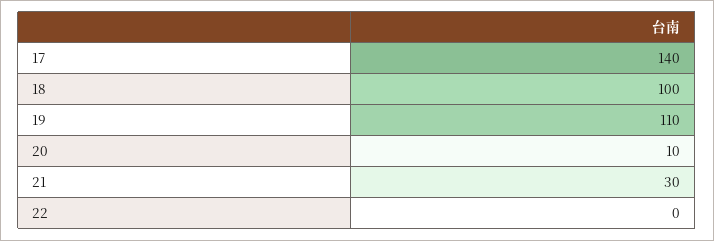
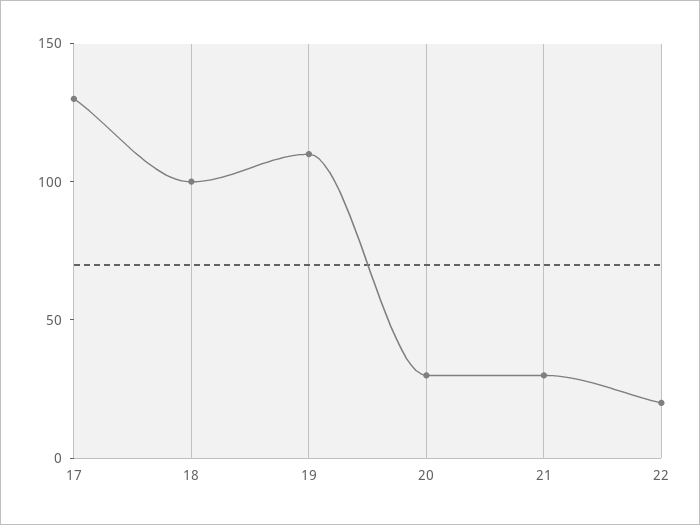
17: 140 -> 130
20: 10 -> 30
22: 0 -> 20

